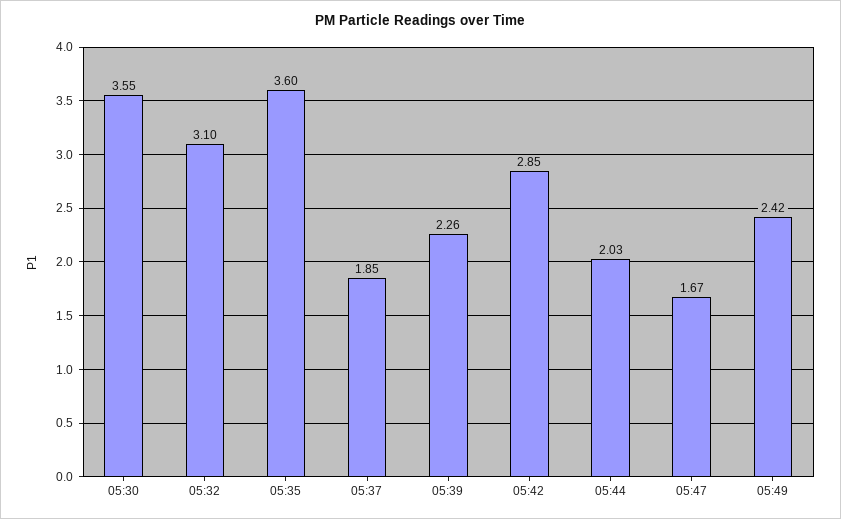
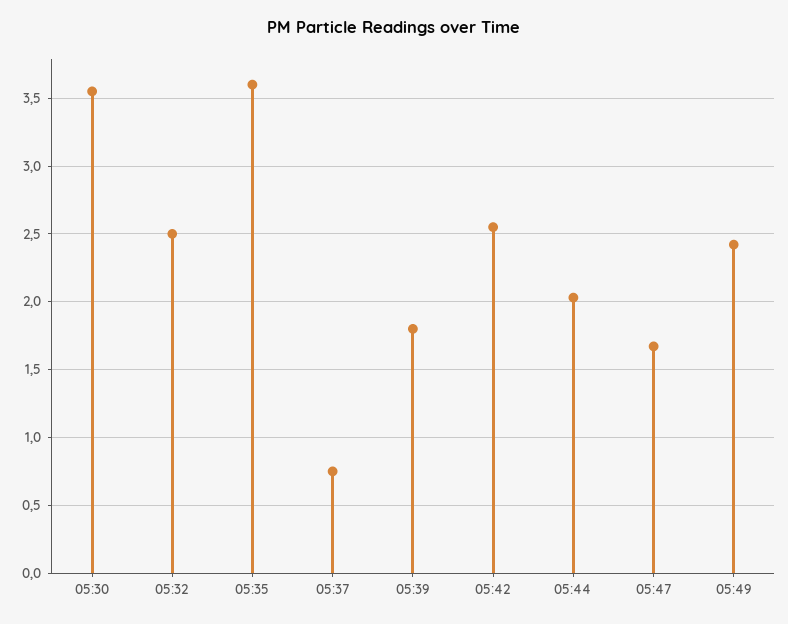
05:32: 3.1 -> 2.5
05:37: 1.85 -> 0.75
05:39: 2.26 -> 1.8
05:42: 2.85 -> 2.55

